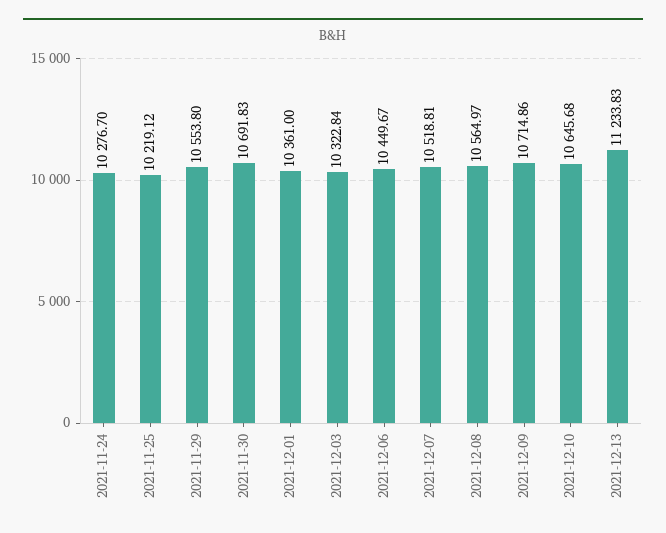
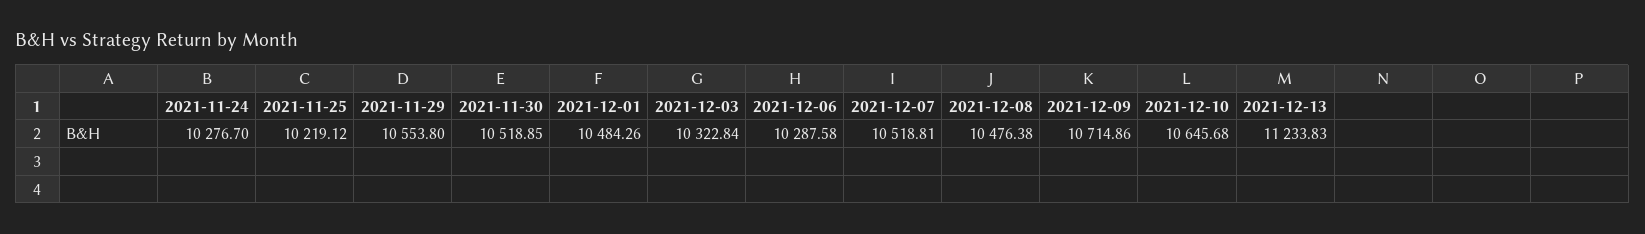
2021-11-30: 10691.83 -> 10518.85
2021-12-01: 10361 -> 10484.26
2021-12-06: 10449.67 -> 10287.58
2021-12-08: 10564.97 -> 10476.38

